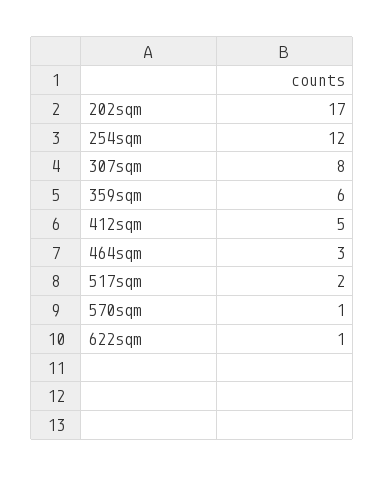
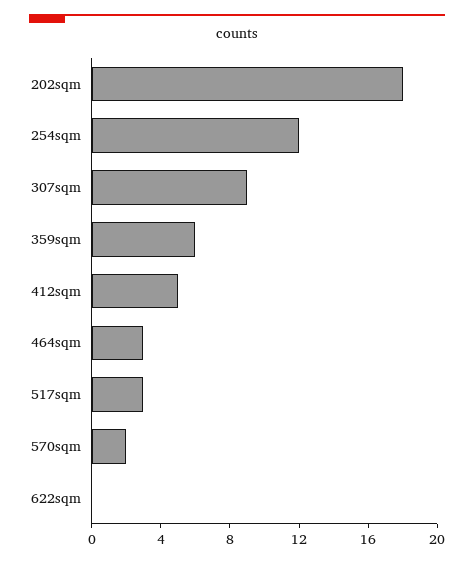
202sqm: 17 -> 18
307sqm: 8 -> 9
517sqm: 2 -> 3
570sqm: 1 -> 2
622sqm: 1 -> 0

